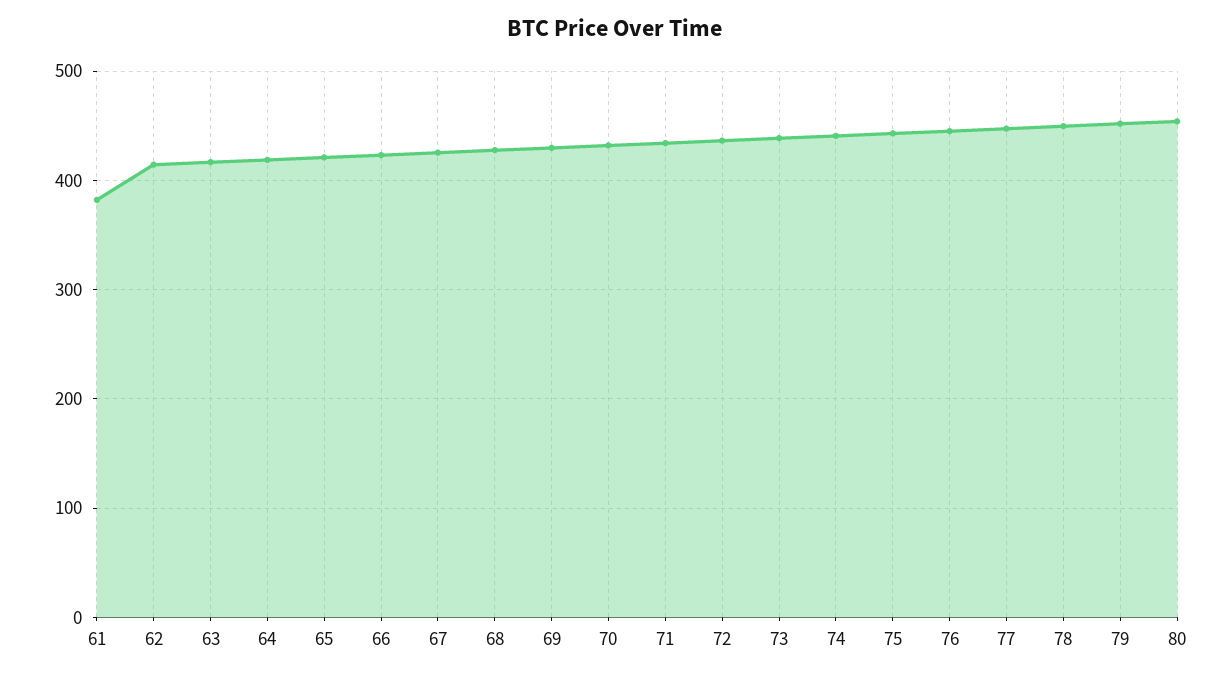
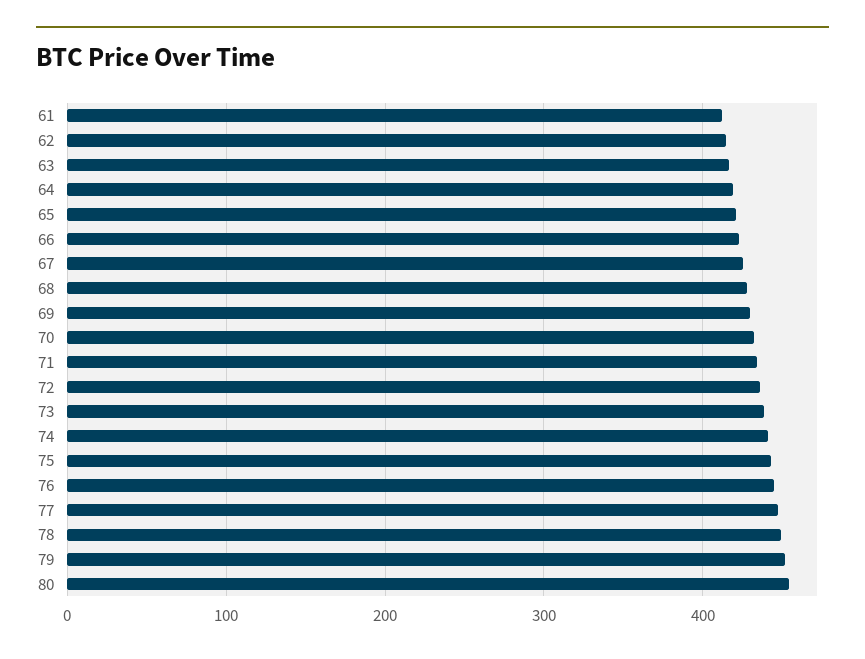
61: 380 -> 410

